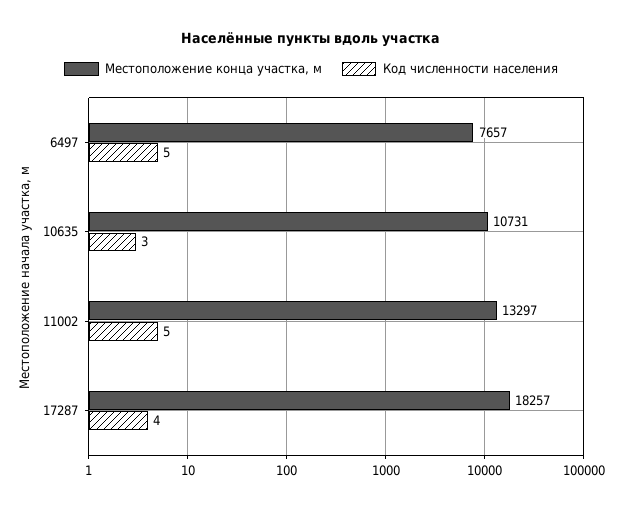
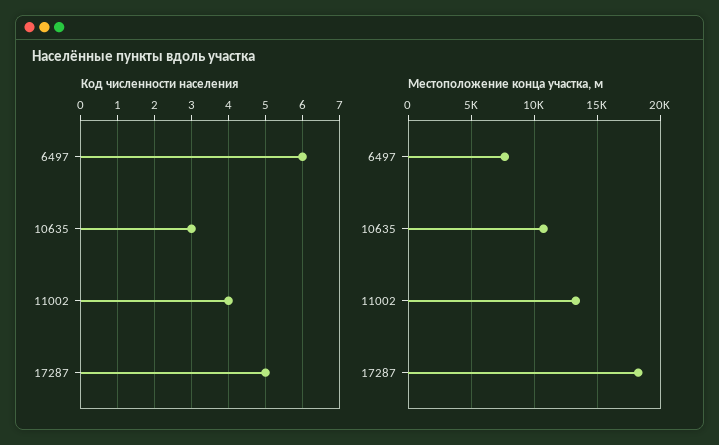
Код численности населения, 6497: 5 -> 6
Код численности населения, 11002: 5 -> 4
Код численности населения, 17287: 4 -> 5

